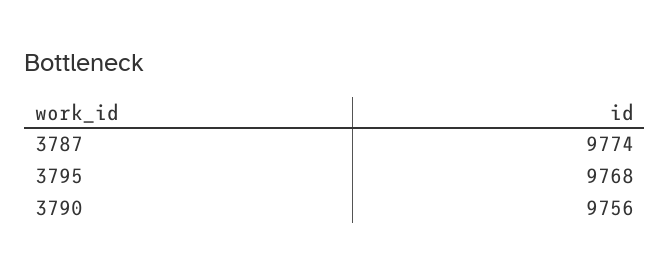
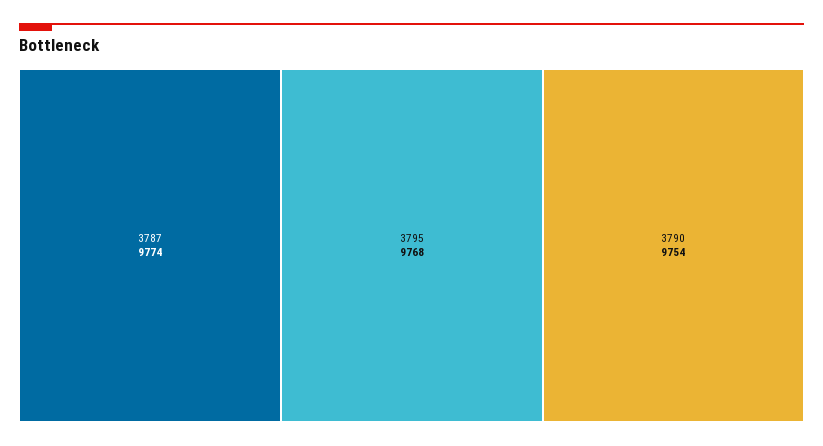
3790: 9756 -> 9754

